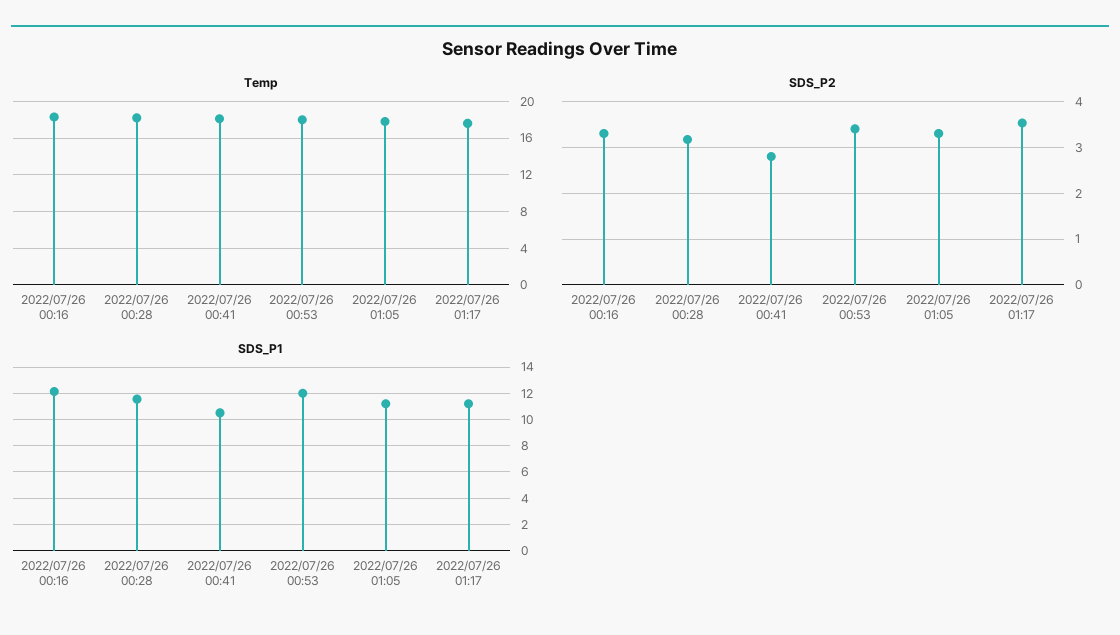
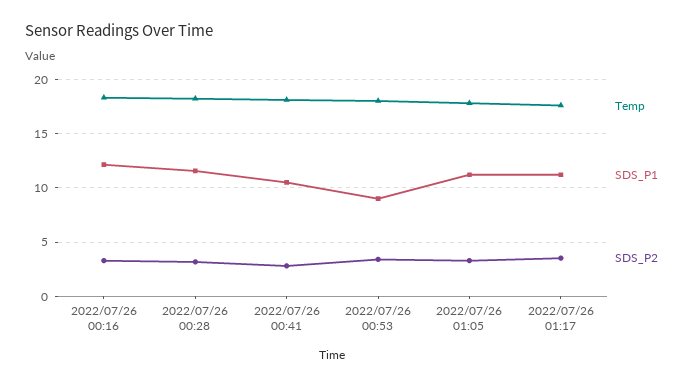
SDS_P1, 2022/07/26 00:53: 12 -> 9

